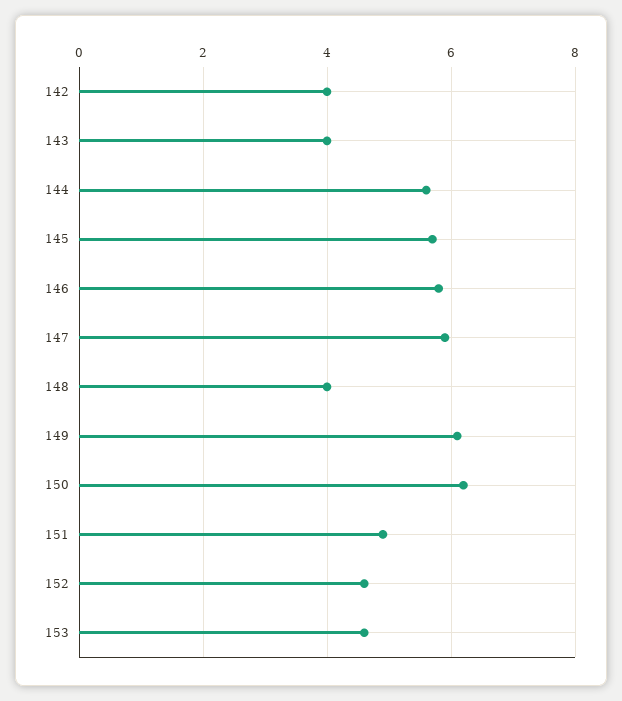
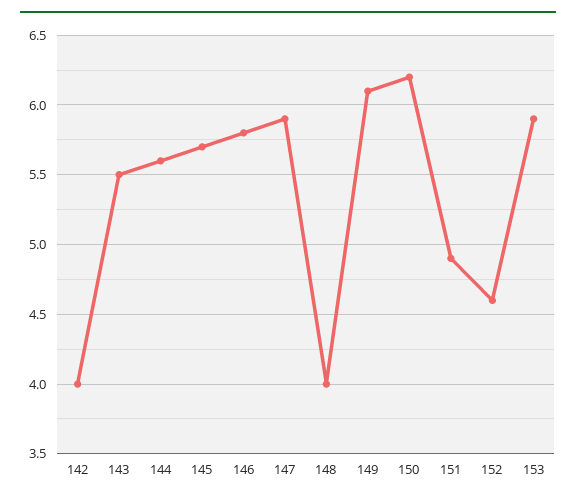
143: 4 -> 5.5
153: 4.5 -> 5.9

